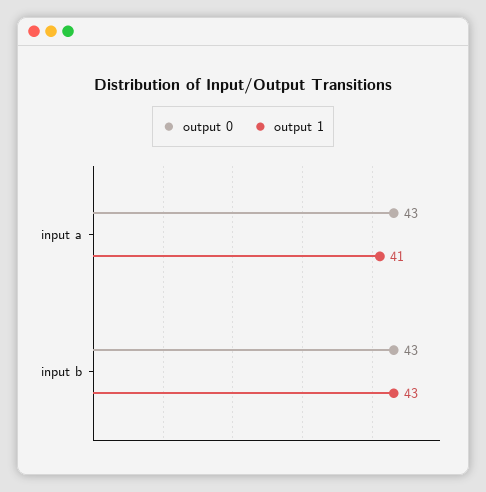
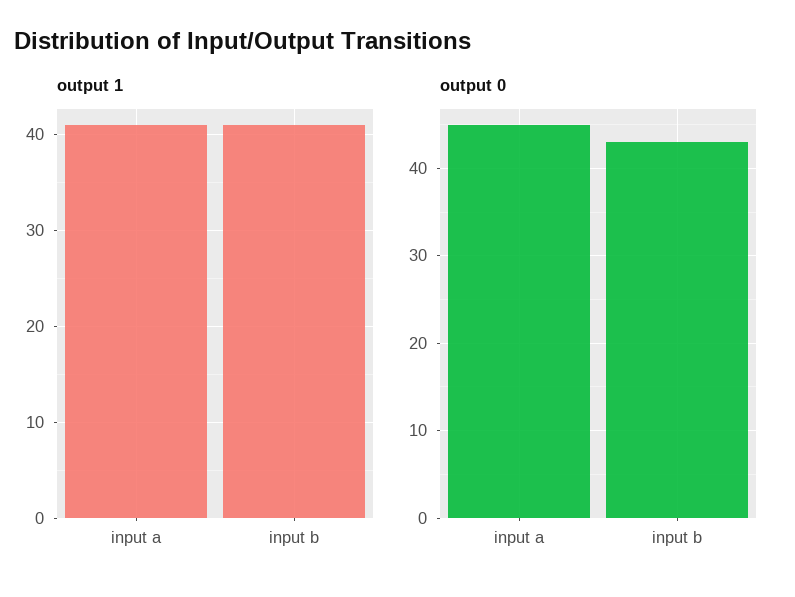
output 0, input a: 43 -> 45
output 1, input b: 43 -> 41

